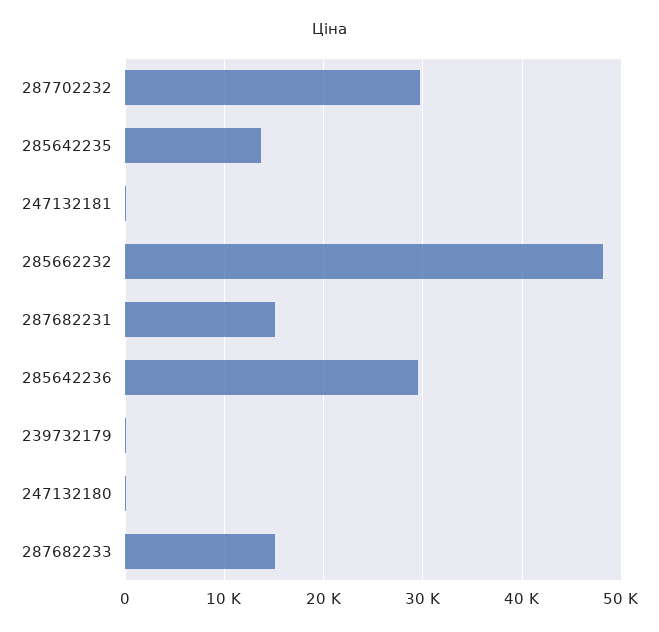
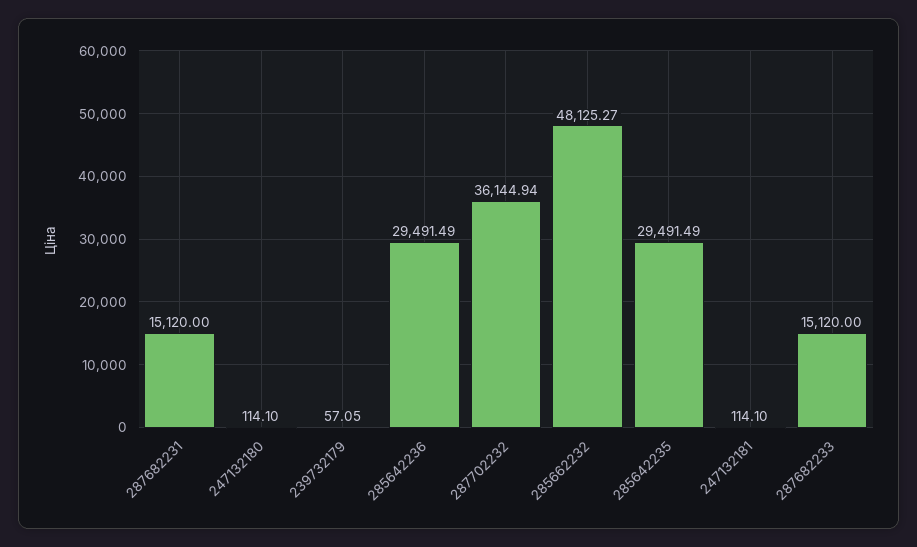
287702232: 30000 -> 36144.94
285642235: 14000 -> 29491.49

